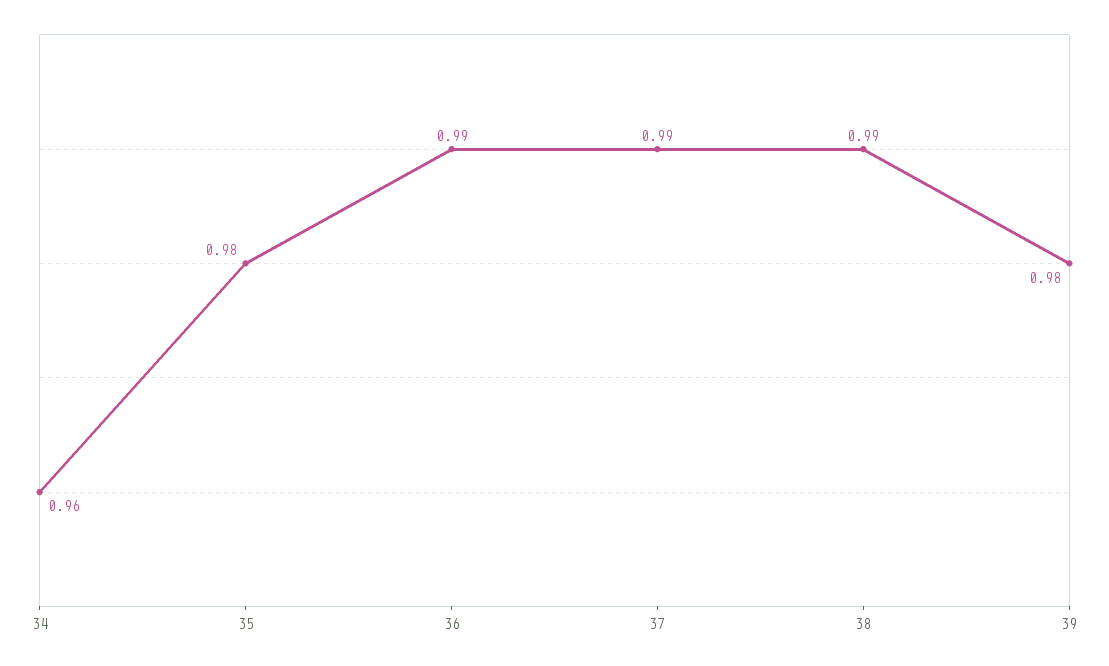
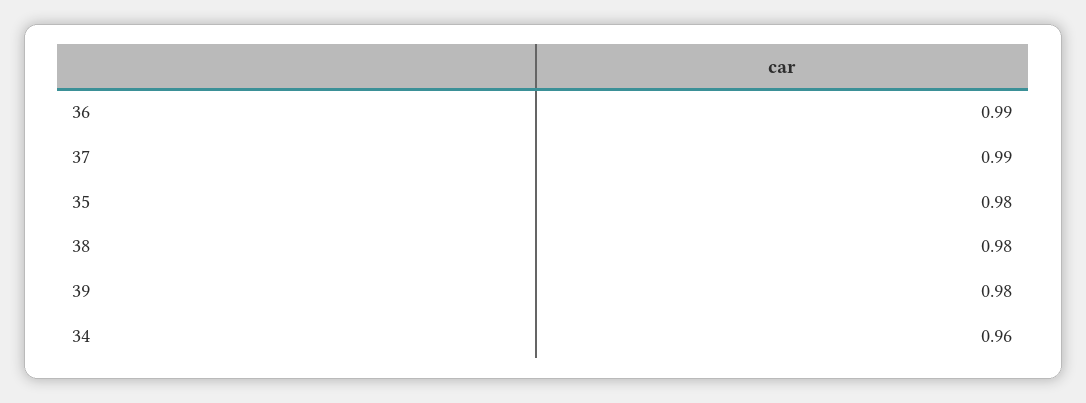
38: 0.99 -> 0.98

